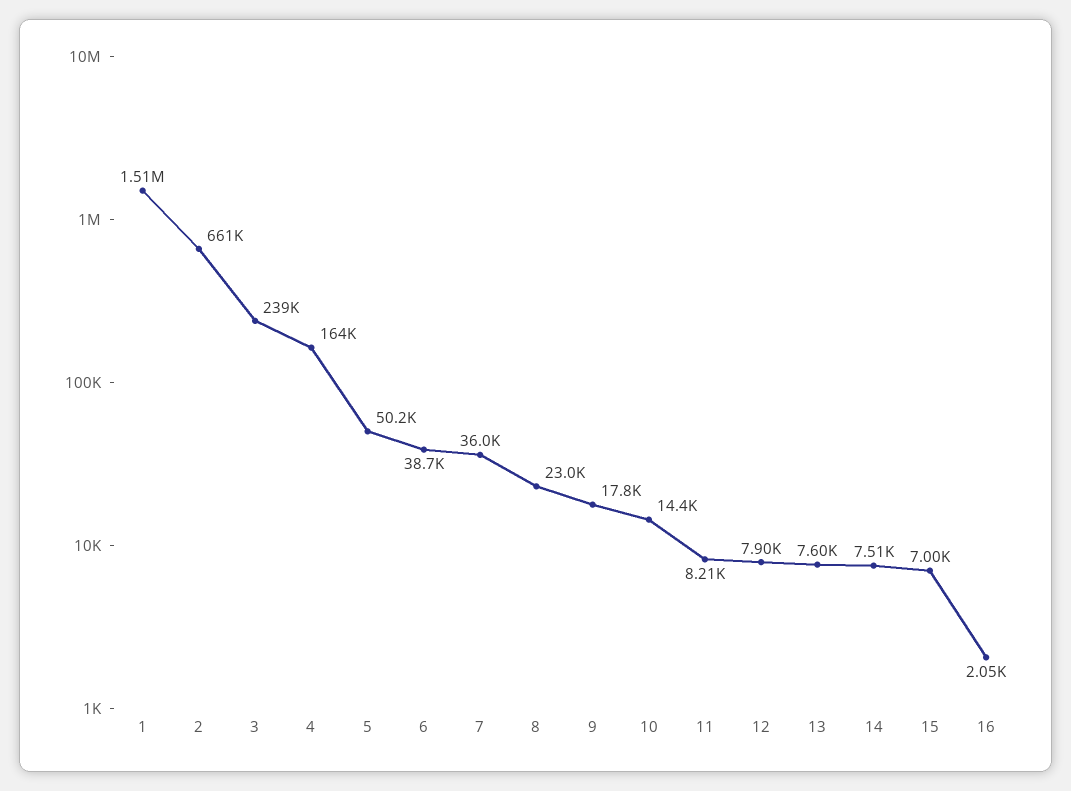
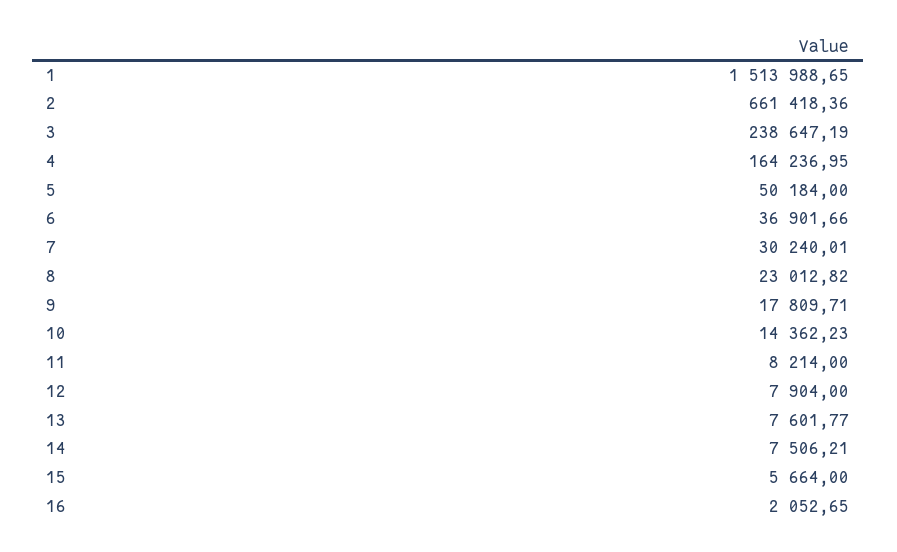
6: 38700 -> 36901.66
7: 36000 -> 30240.01
15: 7000 -> 5664

